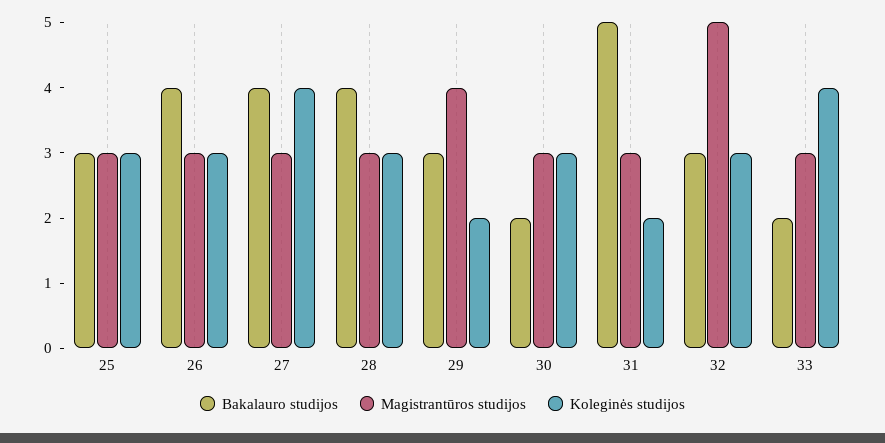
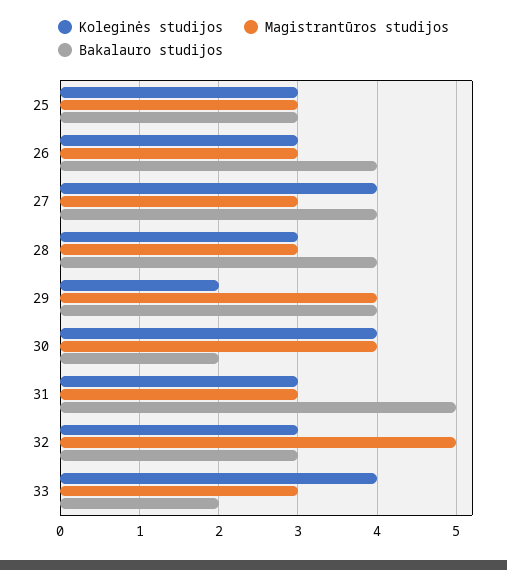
Bakalauro studijos, 29: 3 -> 4
Magistrantūros studijos, 30: 3 -> 4
Koleginės studijos, 30: 3 -> 4
Koleginės studijos, 31: 2 -> 3

